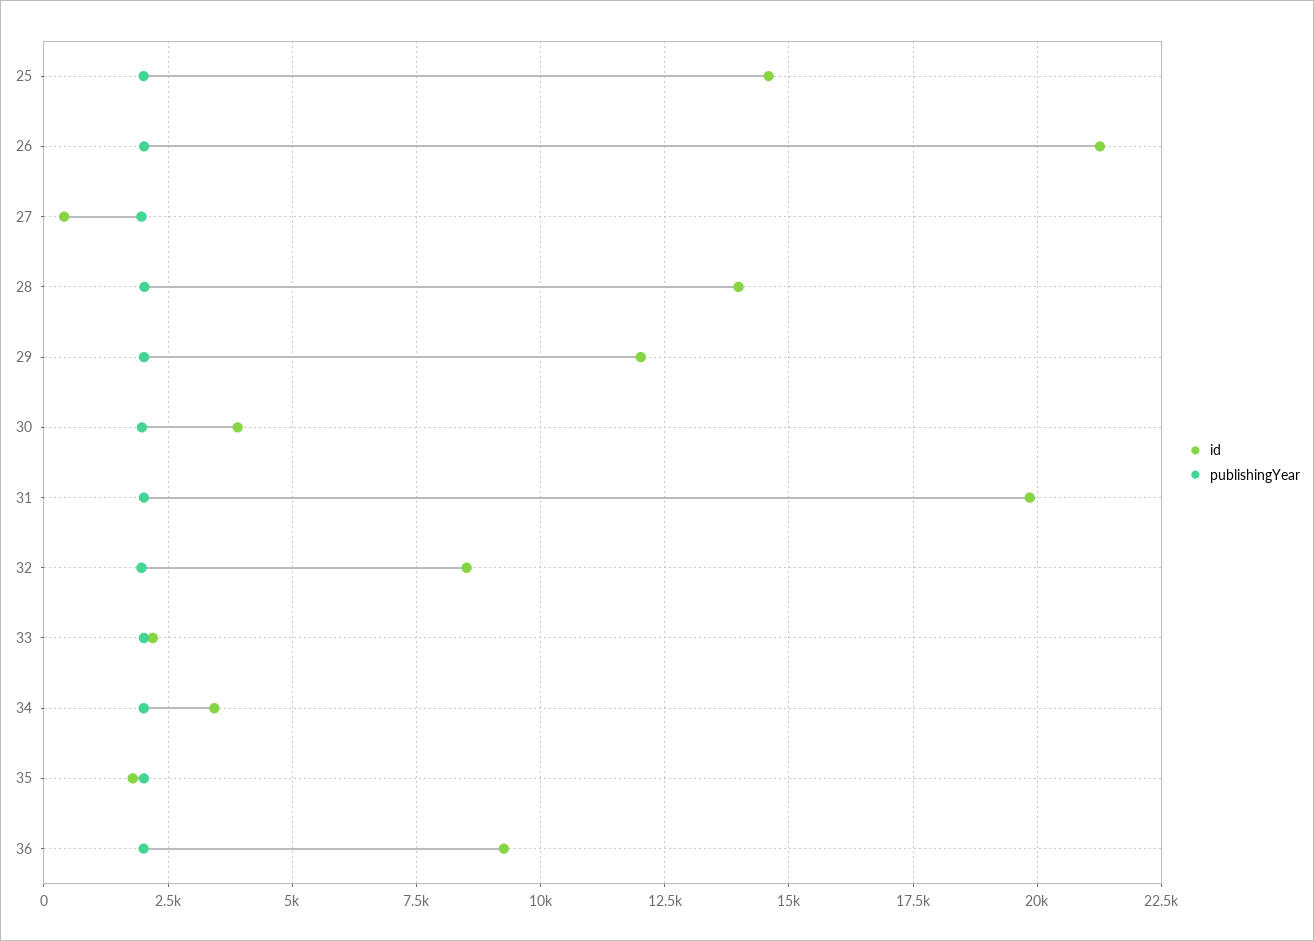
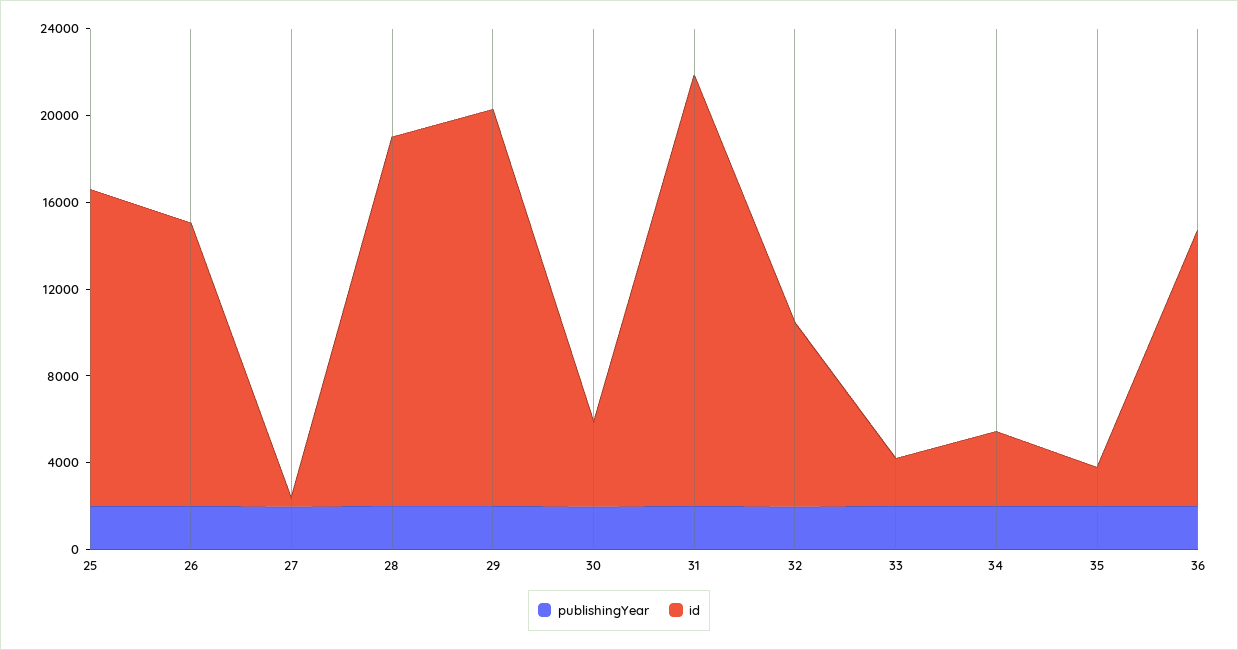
id, 26: 21250 -> 13000
id, 28: 14000 -> 17000
id, 29: 12000 -> 18000
id, 36: 9250 -> 13000

